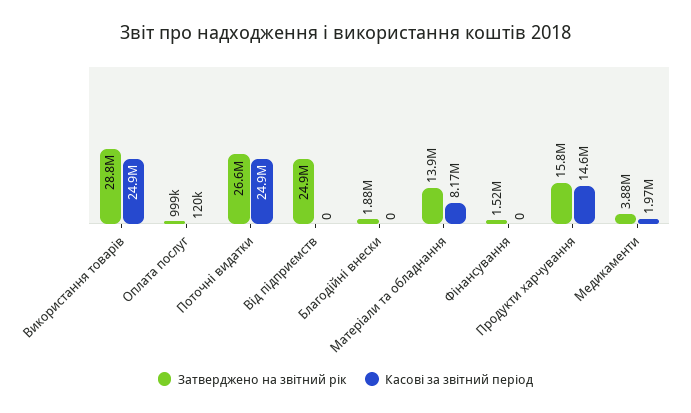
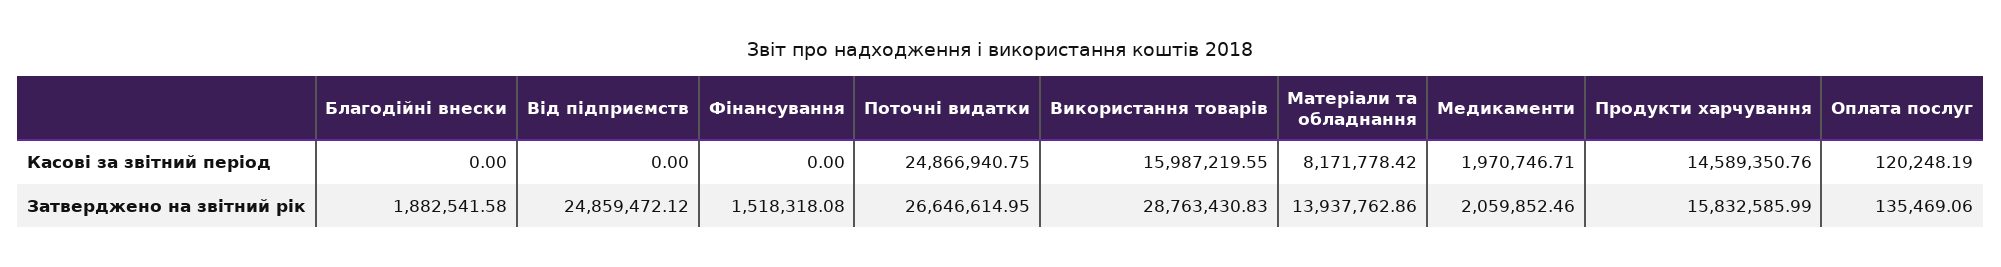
Касові за звітний період, Використання товарів: 24900000 -> 15987219.55
Затверджено на звітний рік, Оплата послуг: 999000 -> 135469.06
Затверджено на звітний рік, Медикаменти: 3880000 -> 2059852.46

